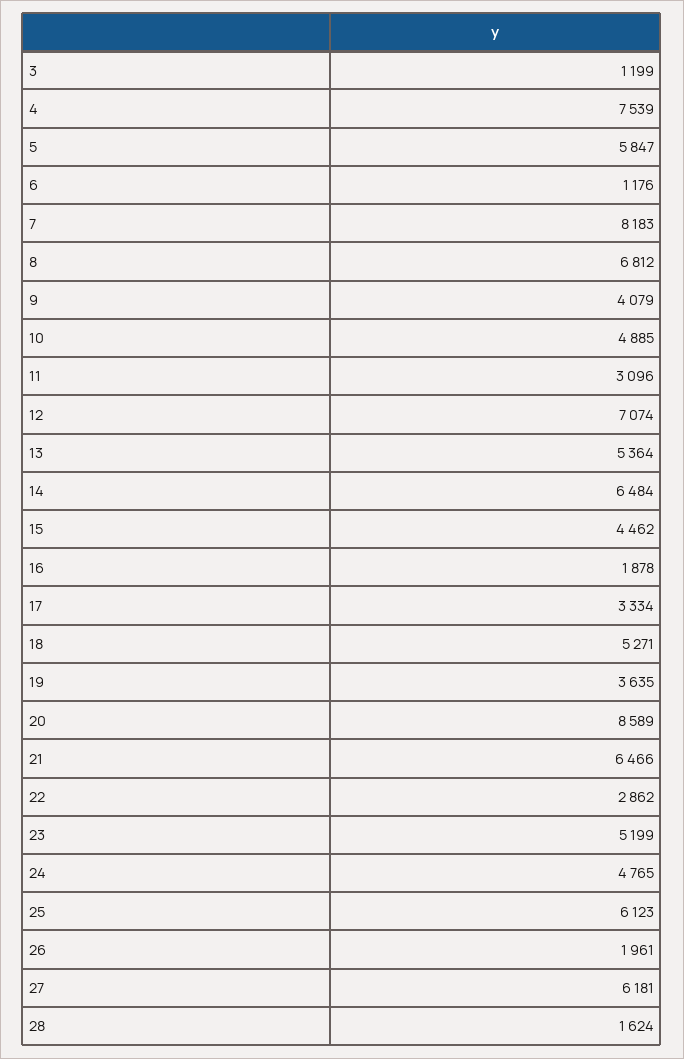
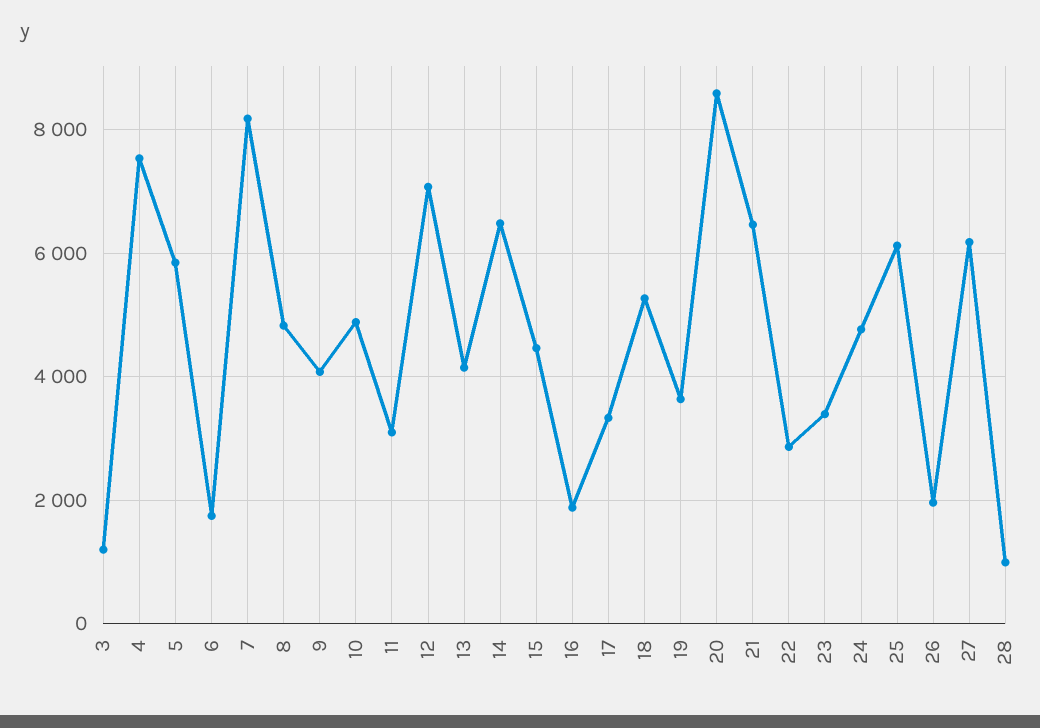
6: 1176 -> 1800
8: 6812 -> 4800
13: 5364 -> 4200
23: 5199 -> 3400
28: 1624 -> 1000

